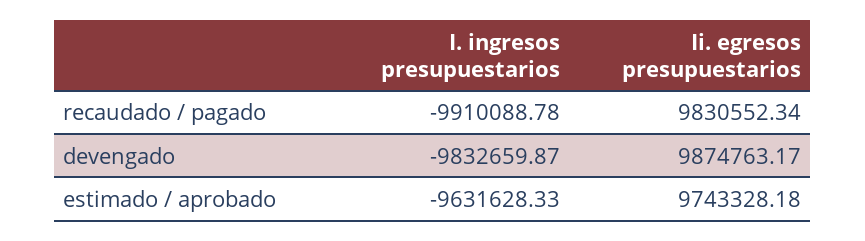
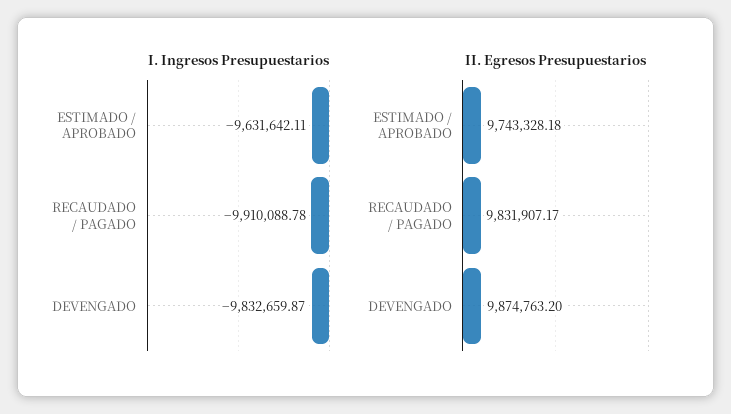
Ii. egresos presupuestarios, recaudado / pagado: 9830552.34 -> 9831907.17
Ii. egresos presupuestarios, devengado: 9874763.17 -> 9874763.2
I. ingresos presupuestarios, estimado / aprobado: -9631628.33 -> -9631642.11

